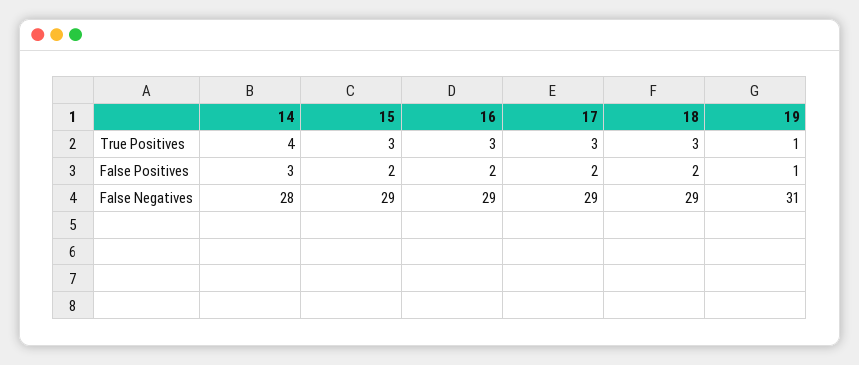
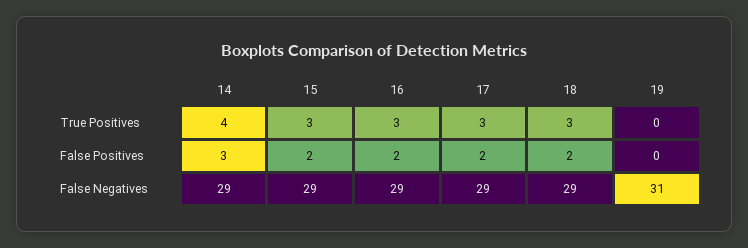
19, True Positives: 1 -> 0
19, False Positives: 1 -> 0
14, False Negatives: 28 -> 29

